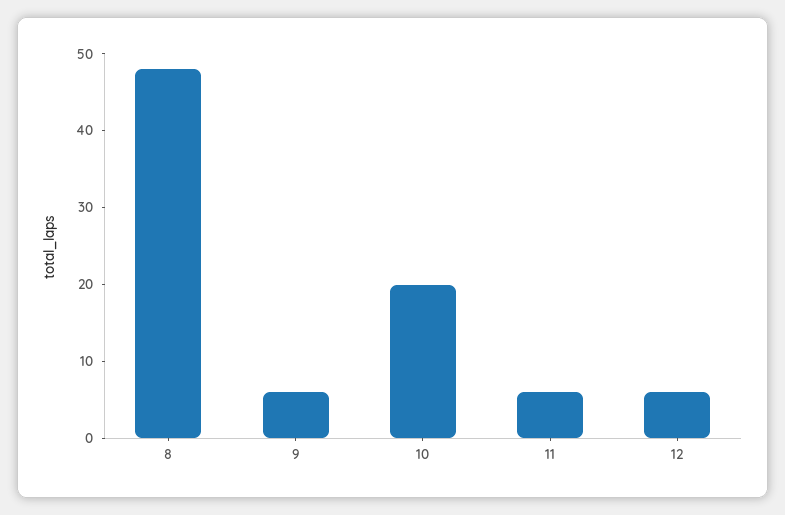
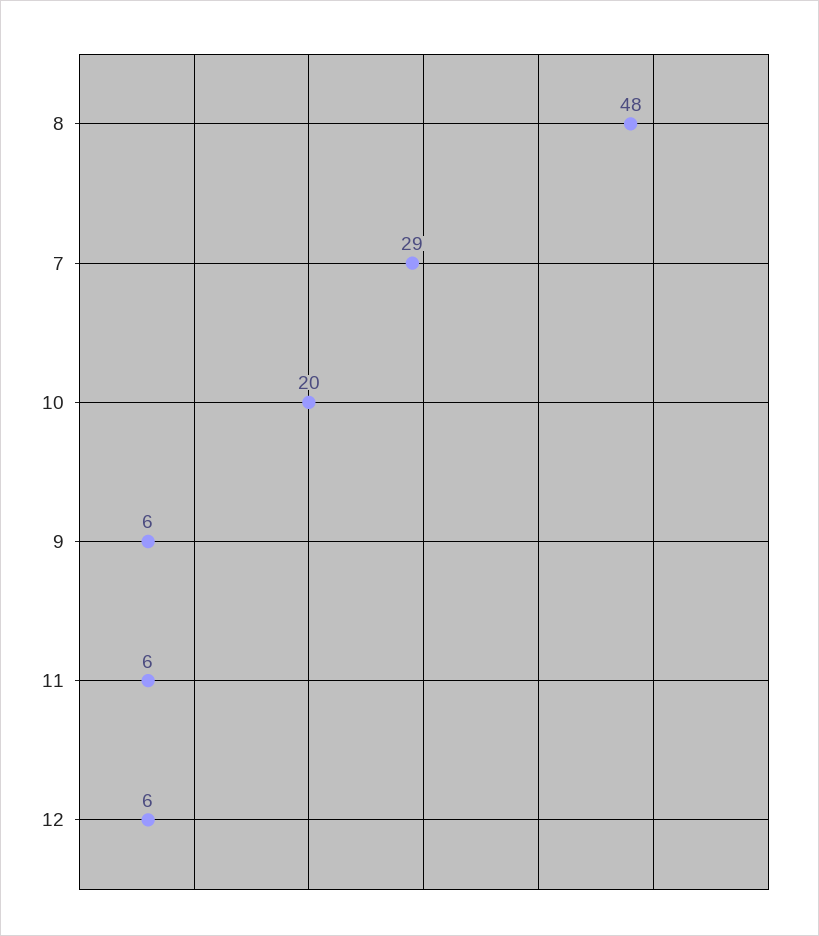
7: none -> 29

